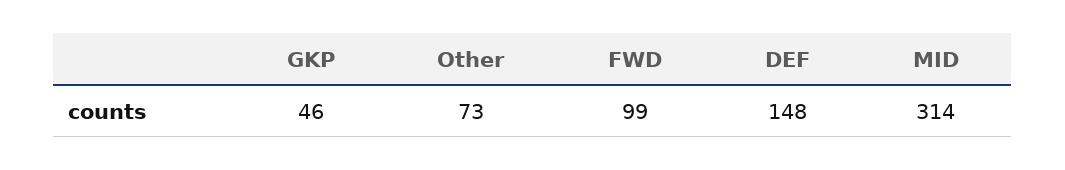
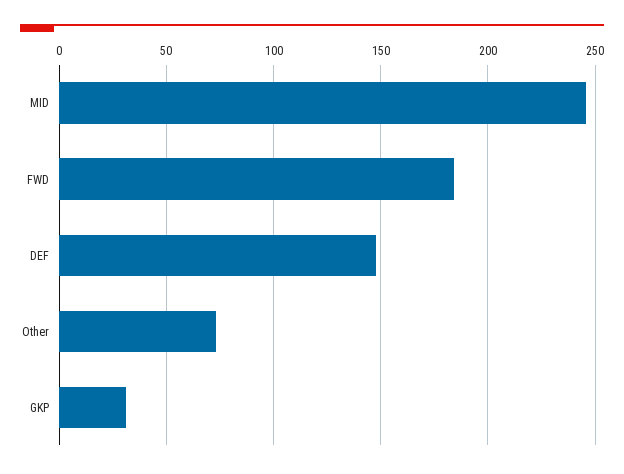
GKP: 46 -> 30
FWD: 99 -> 185
MID: 314 -> 245

